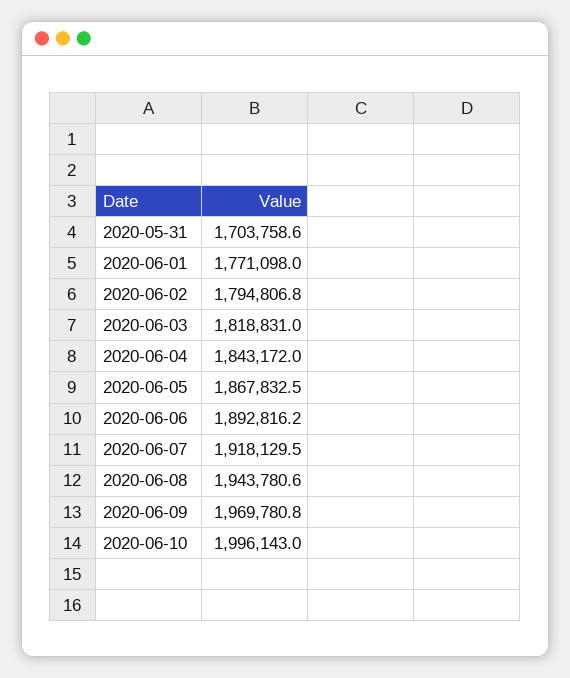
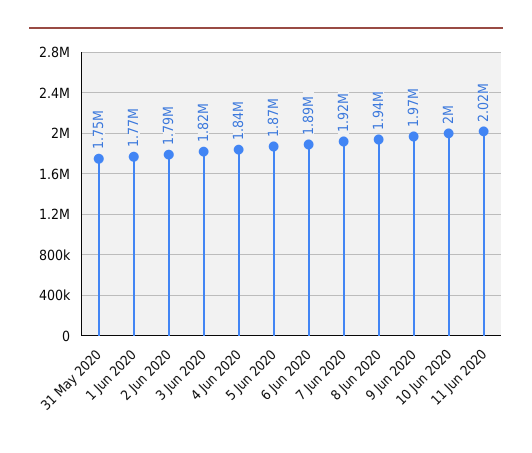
2020-05-31: 1703758.6 -> 1750000
11 Jun 2020: none -> 2020000

